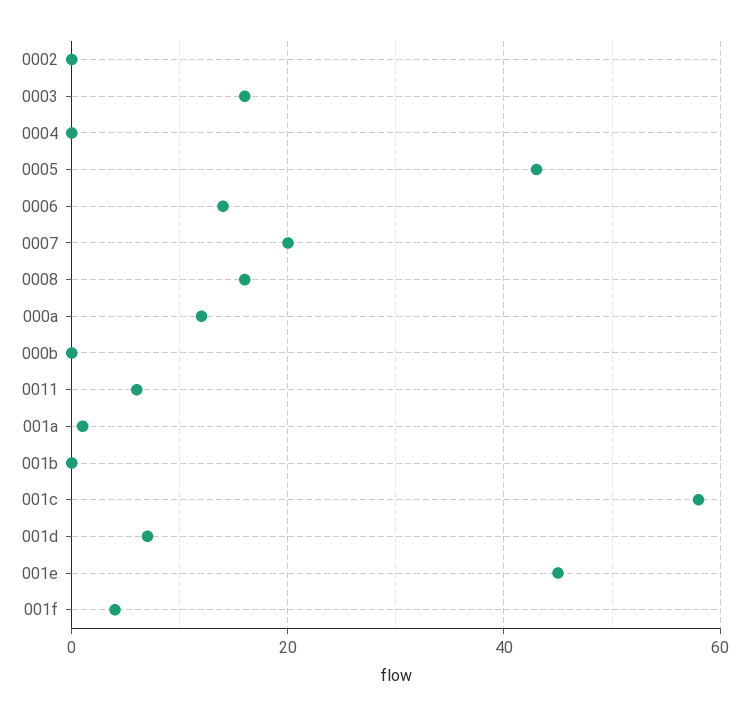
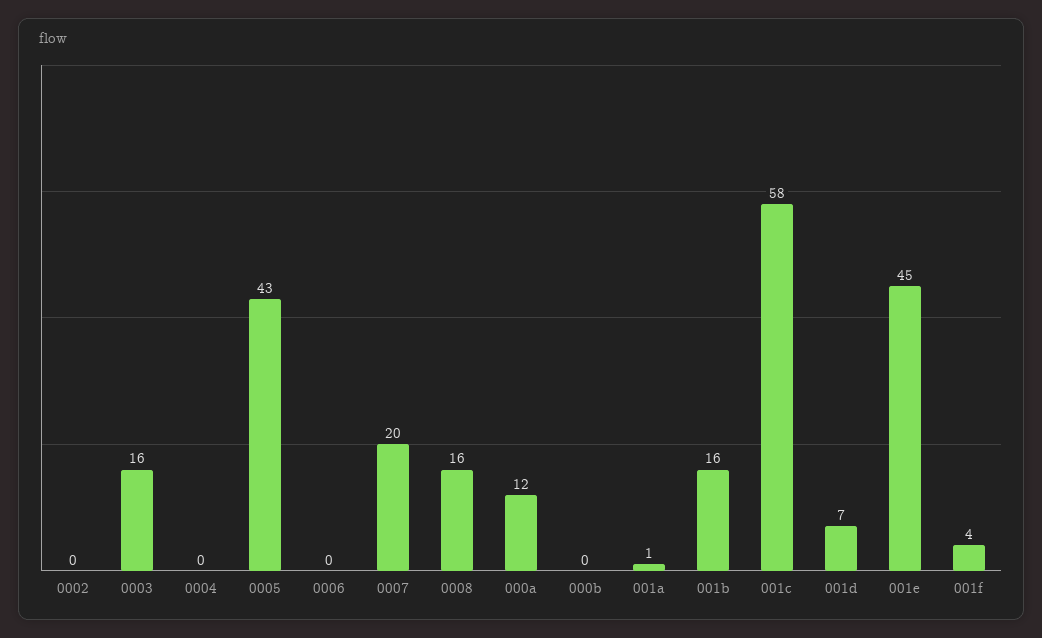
0006: 15 -> 0
0011: 5 -> none
001b: 0 -> 16

